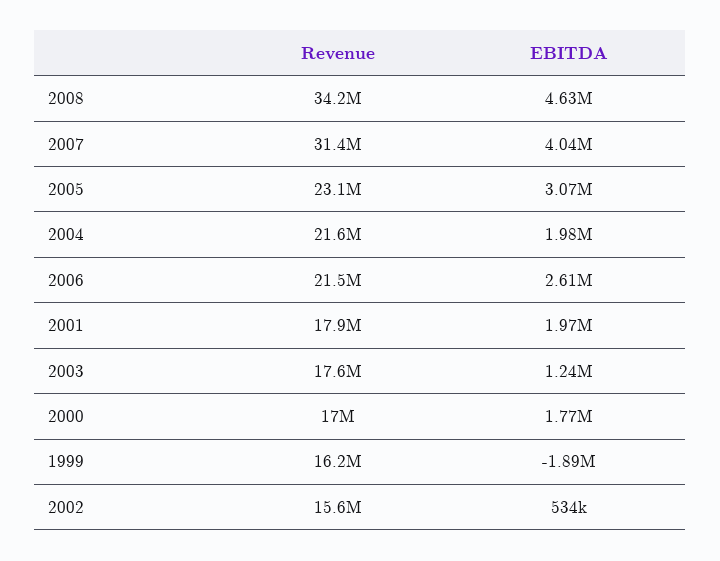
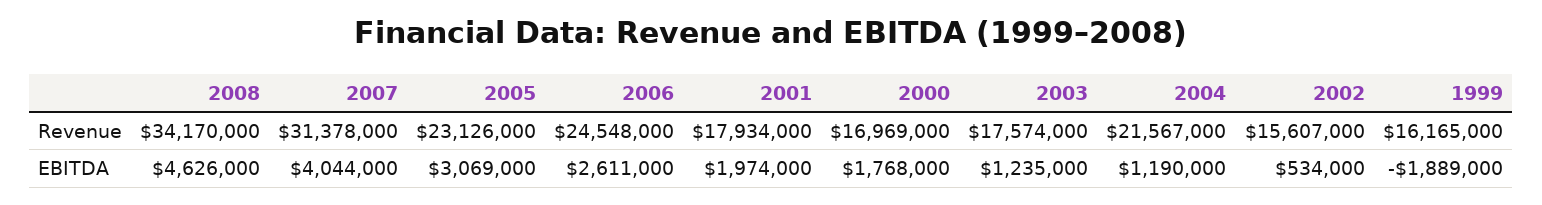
EBITDA, 2004: 1980000 -> 1190000
Revenue, 2006: 21500000 -> 24548000

